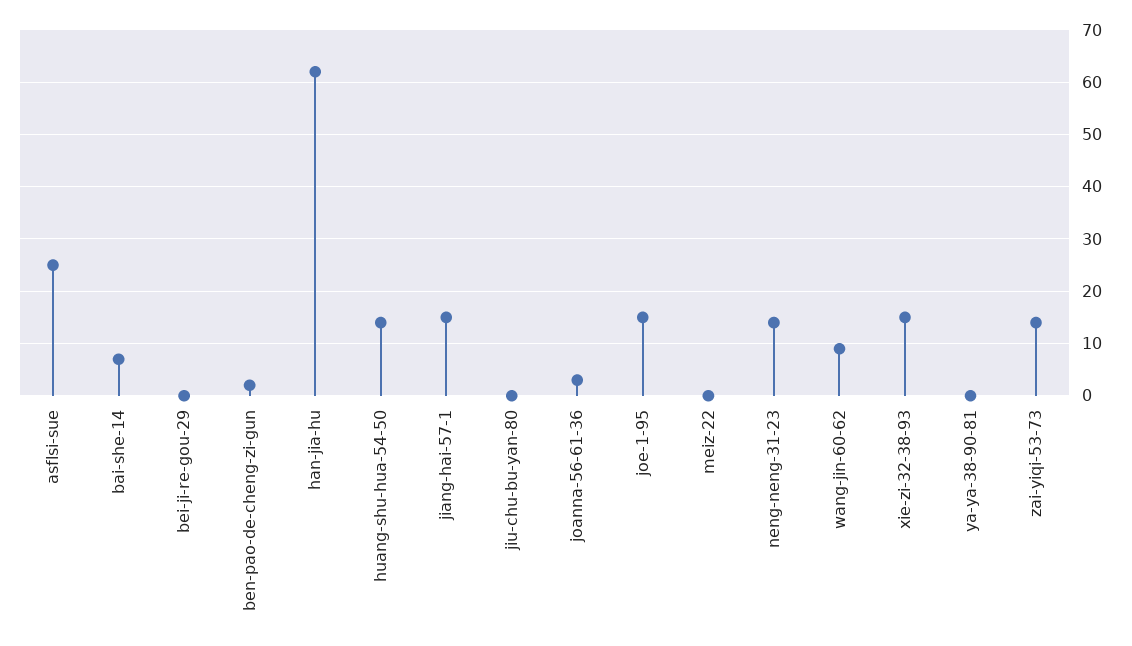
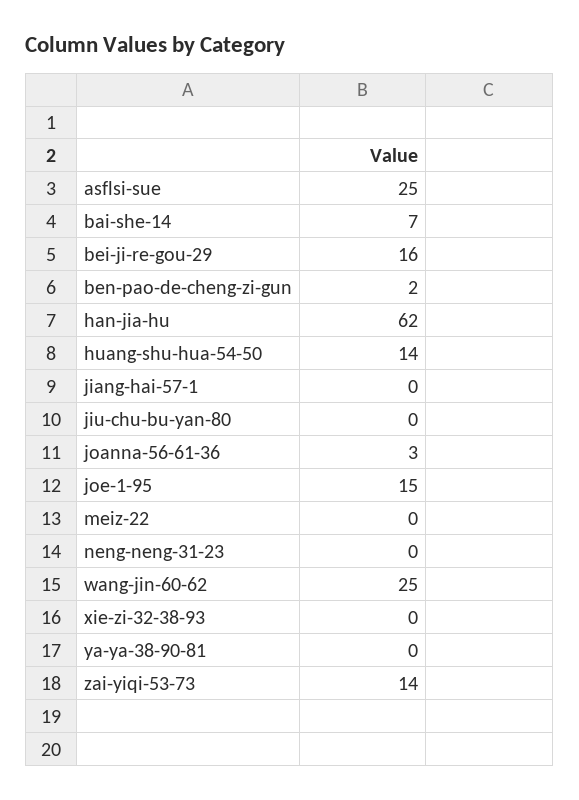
bei-ji-re-gou-29: 0 -> 16
jiang-hai-57-1: 15 -> 0
neng-neng-31-23: 15 -> 0
wang-jin-60-62: 10 -> 25
xie-zi-32-38-93: 15 -> 0

